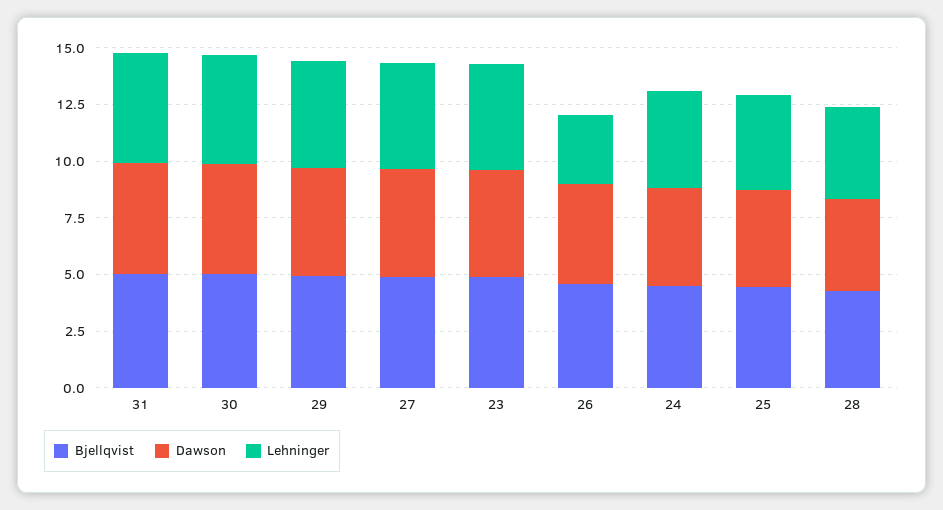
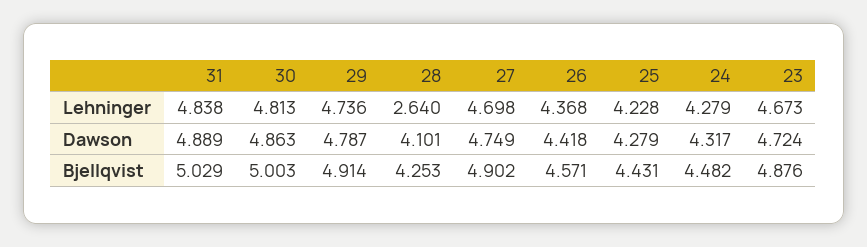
Lehninger, 26: 3 -> 4.368
Lehninger, 28: 4 -> 2.64

